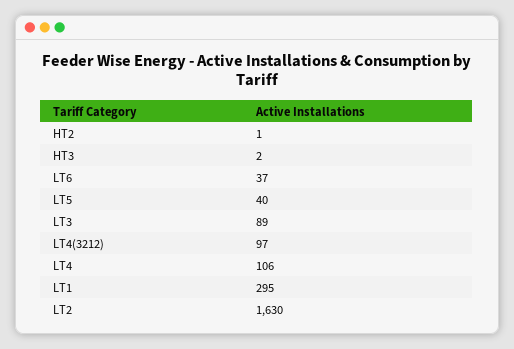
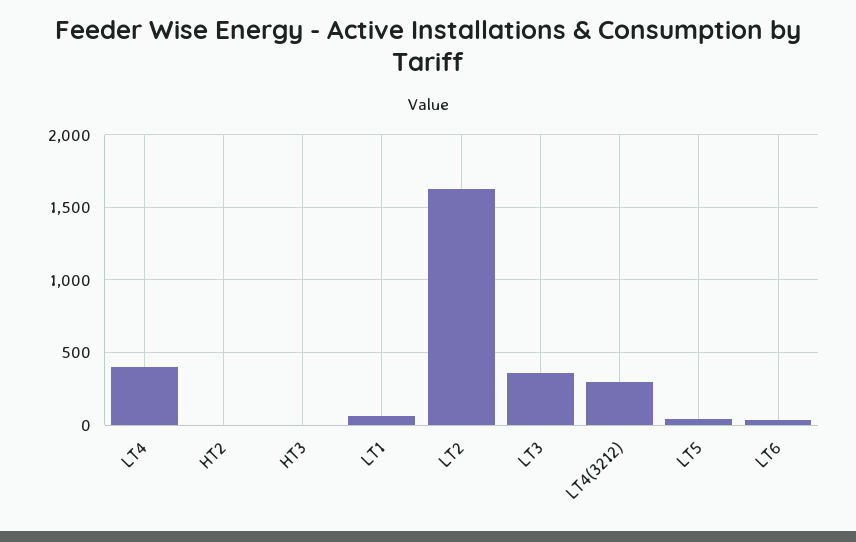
LT3: 89 -> 350
LT4(3212): 97 -> 300
LT4: 106 -> 400
LT1: 295 -> 50

